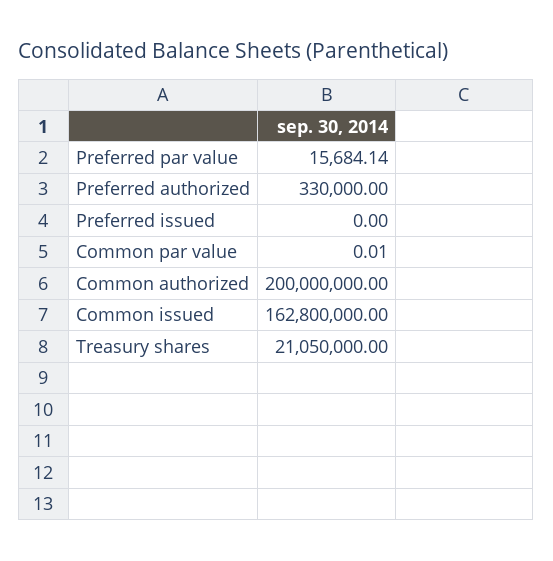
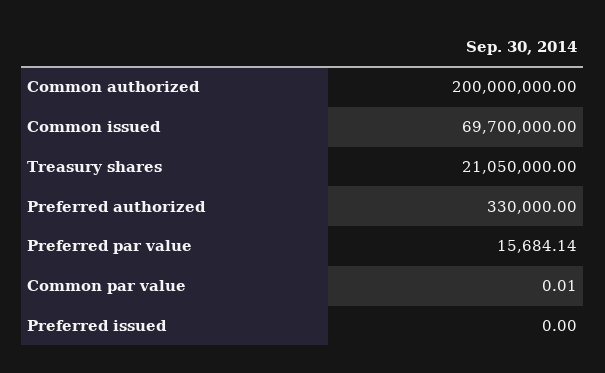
Common issued: 162800000 -> 69700000

